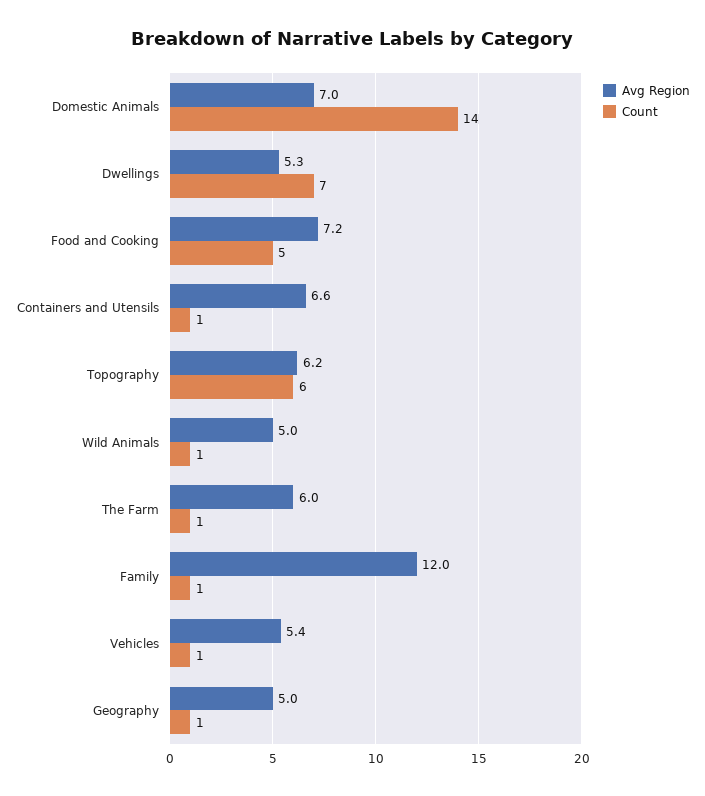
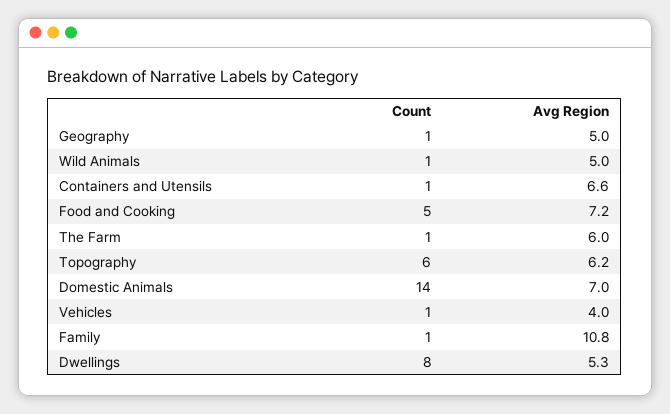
Count, Dwellings: 7 -> 8
Avg Region, Family: 12 -> 10.8
Avg Region, Vehicles: 5.4 -> 4

